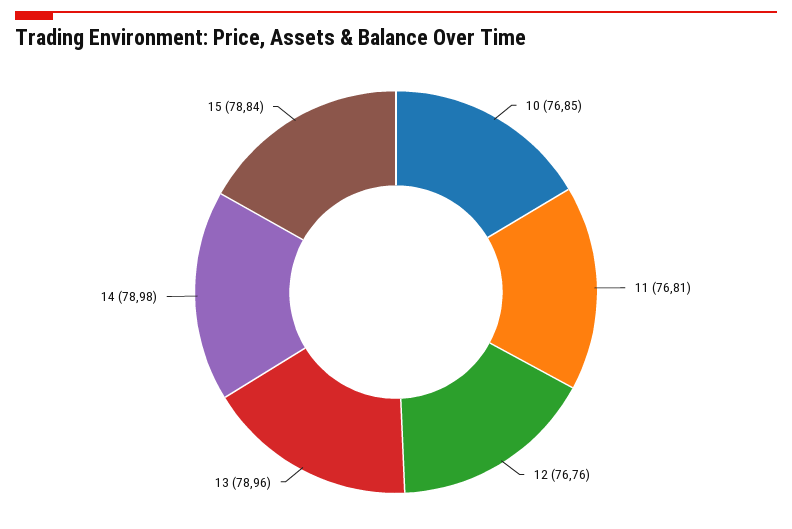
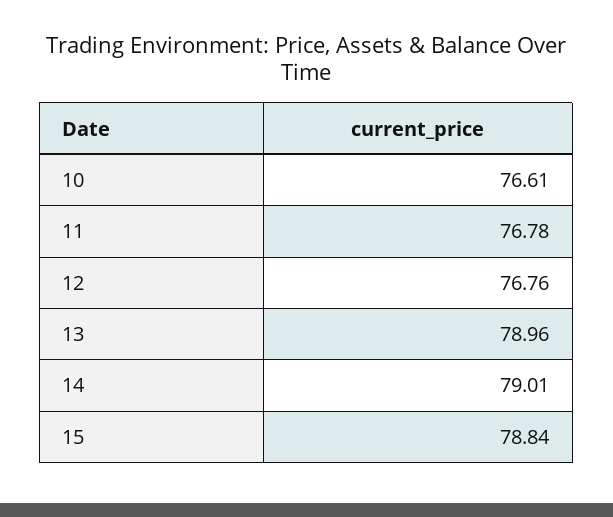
10: 76.85 -> 76.61
11: 76.81 -> 76.78
14: 78.98 -> 79.01

